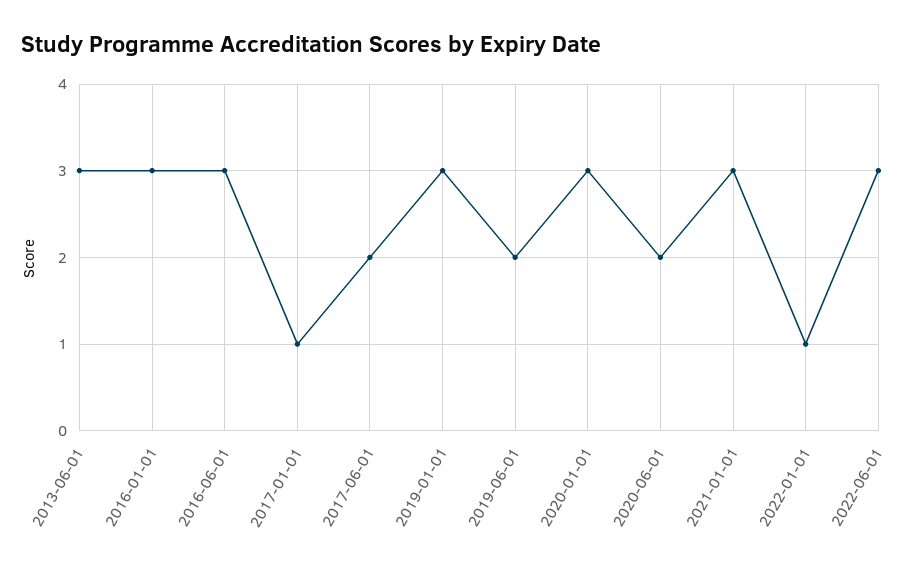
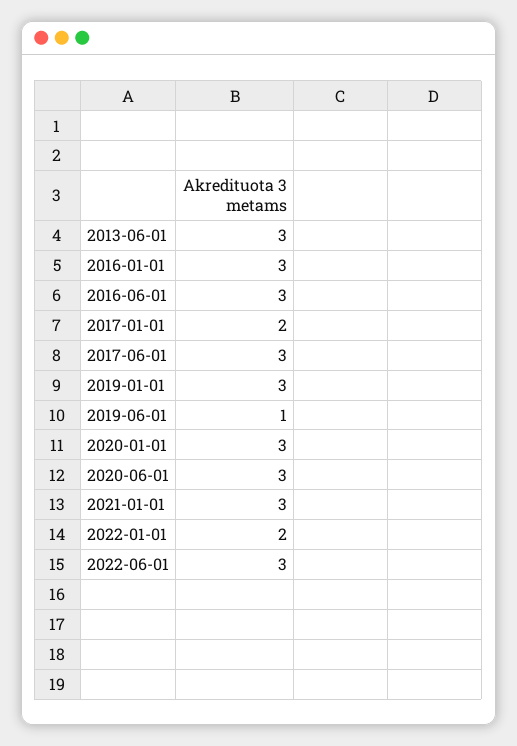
2017-01-01: 1 -> 2
2017-06-01: 2 -> 3
2019-06-01: 2 -> 1
2020-06-01: 2 -> 3
2022-01-01: 1 -> 2

